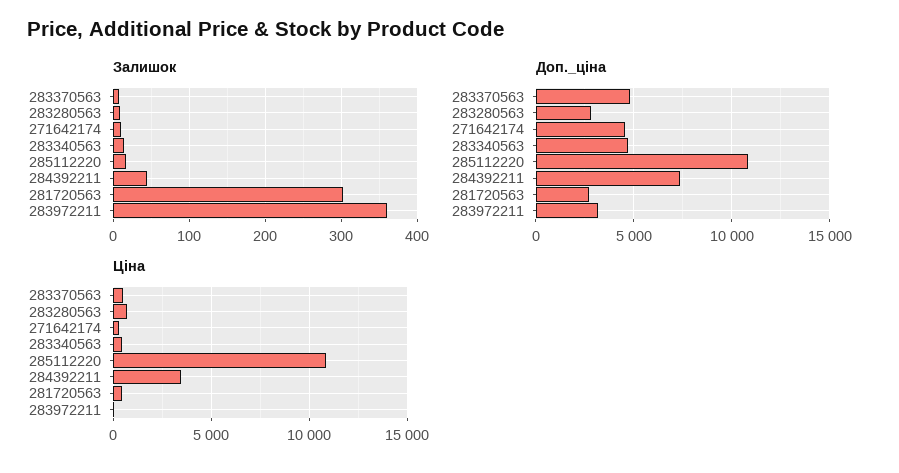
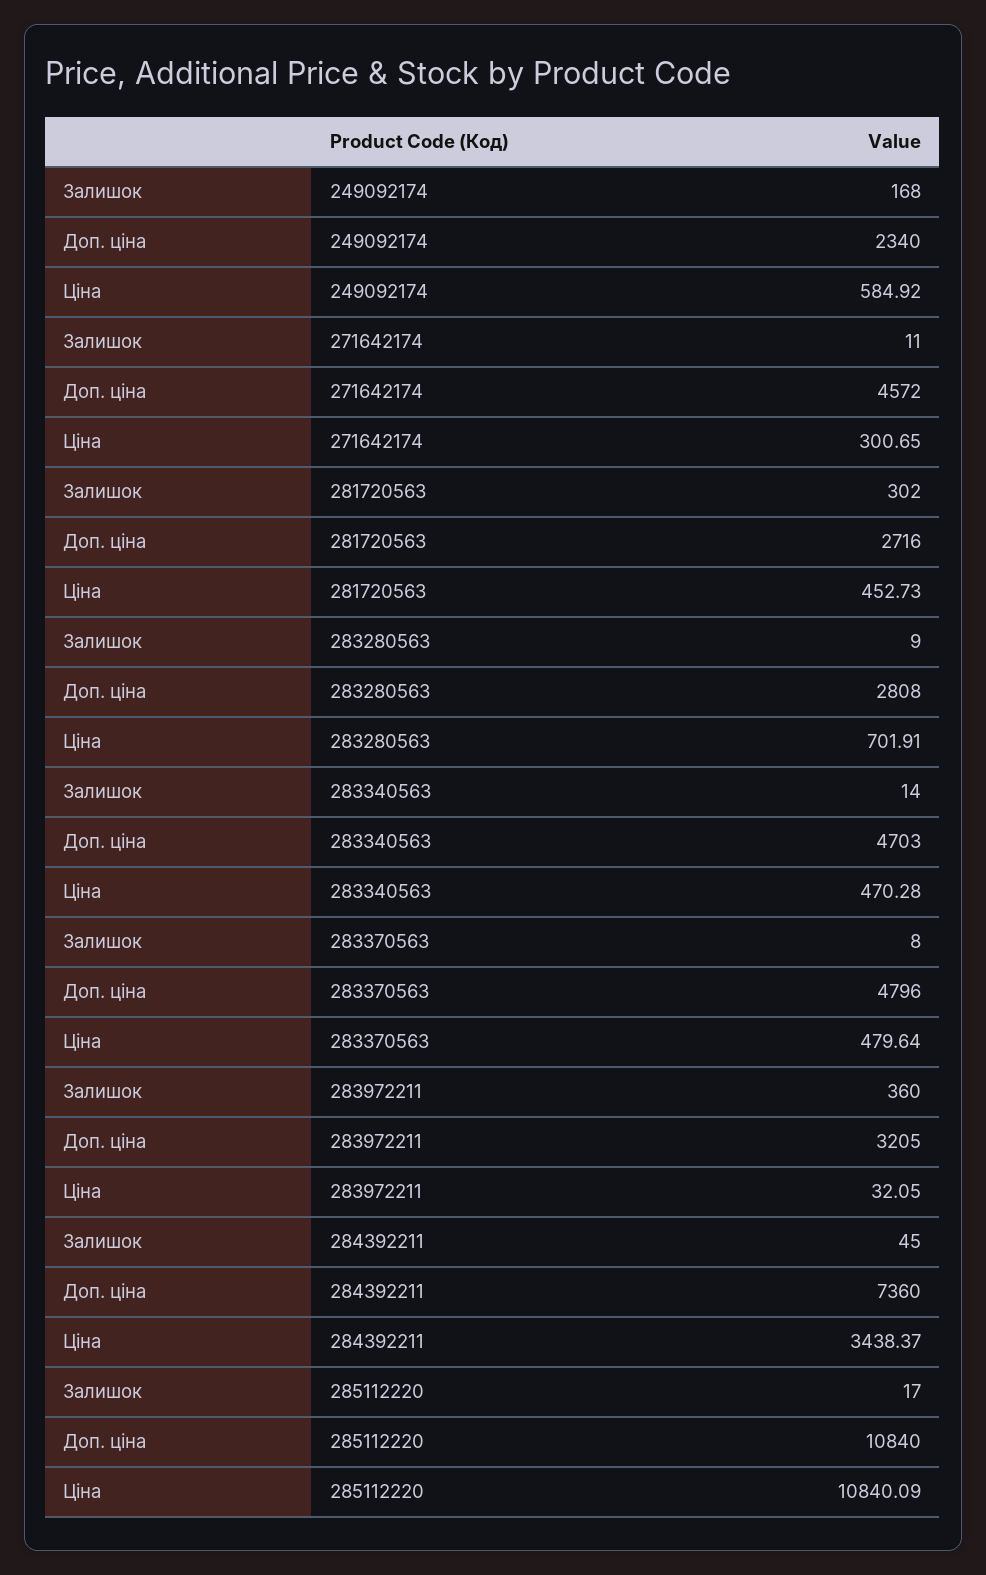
Залишок, 249092174: none -> 168
Доп._ціна, 249092174: none -> 2340
Ціна, 249092174: none -> 584.92

